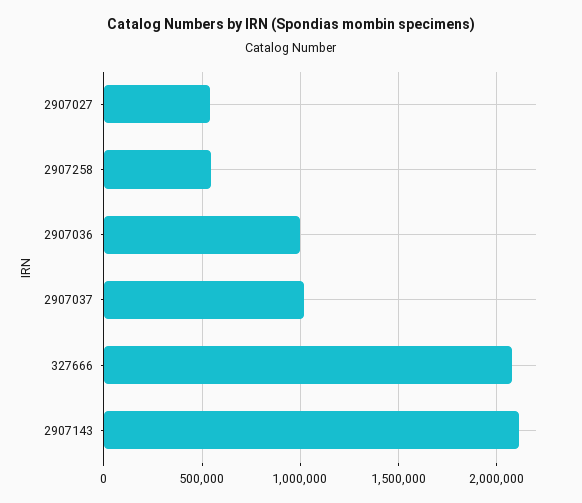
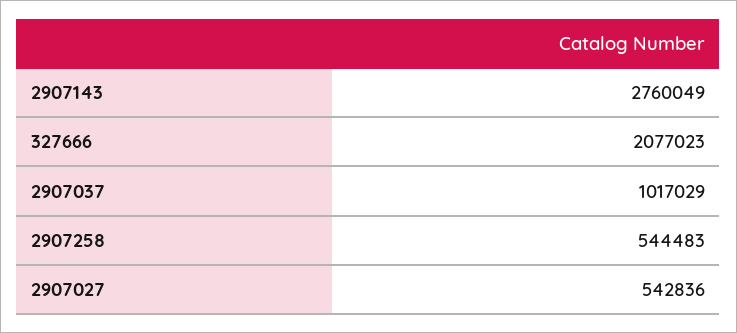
2907036: 1000000 -> none
2907143: 2100000 -> 2760049

